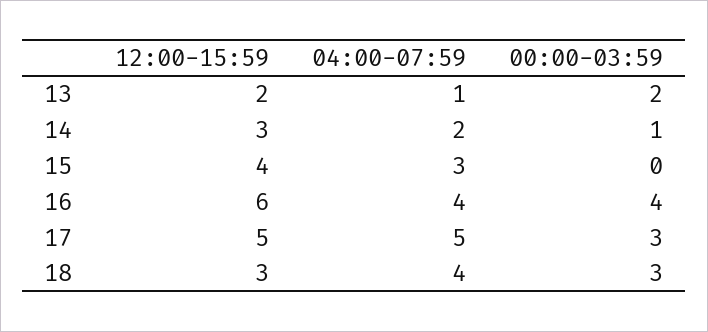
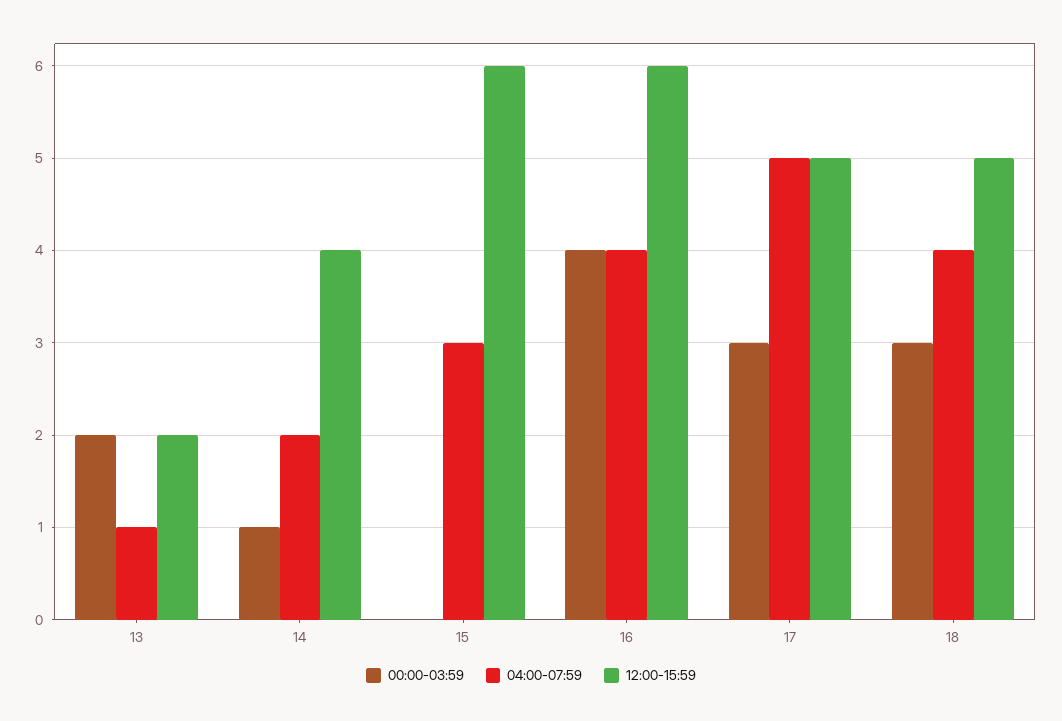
12:00-15:59, 14: 3 -> 4
12:00-15:59, 15: 4 -> 6
12:00-15:59, 18: 3 -> 5

